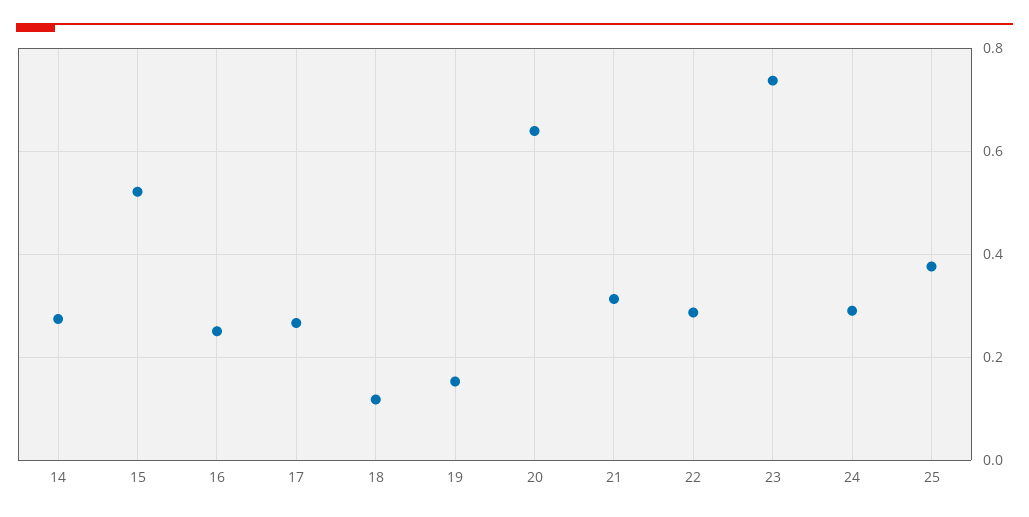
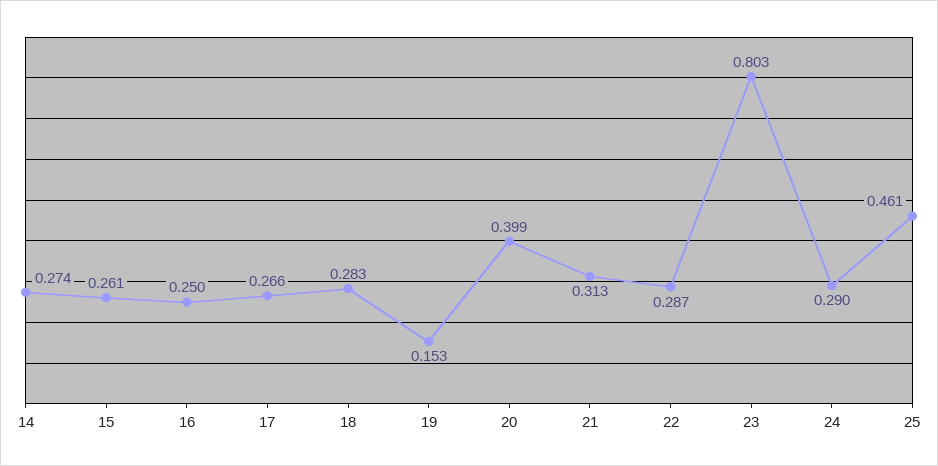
15: 0.52 -> 0.261
18: 0.12 -> 0.283
20: 0.64 -> 0.399
23: 0.74 -> 0.803
25: 0.38 -> 0.461

